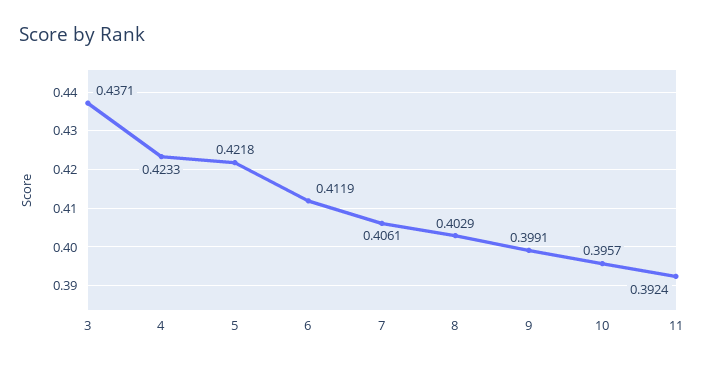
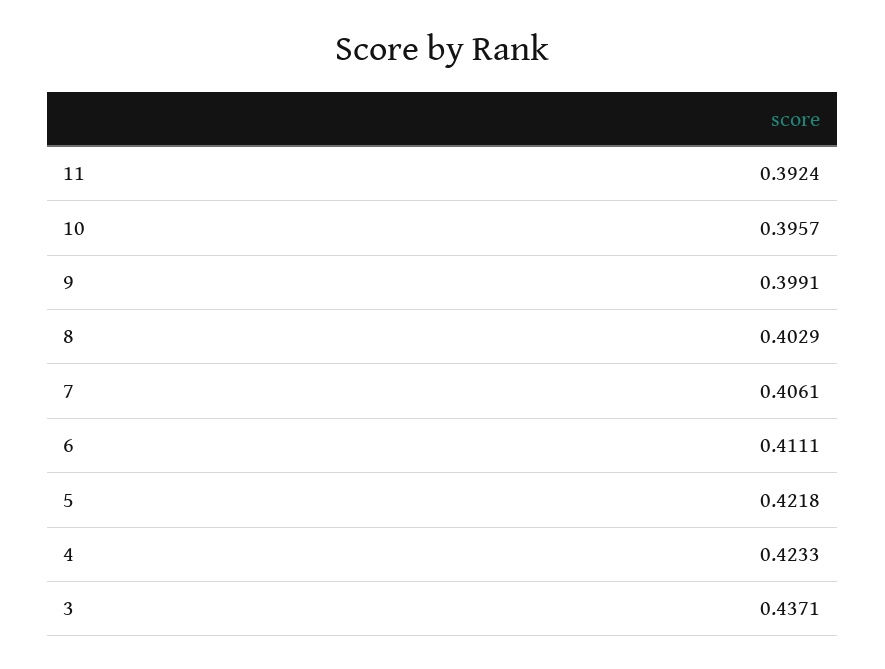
6: 0.4119 -> 0.4111

